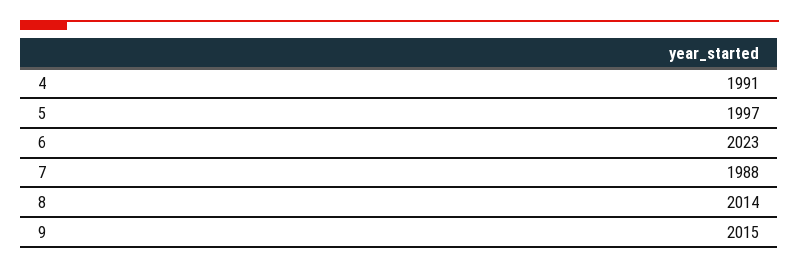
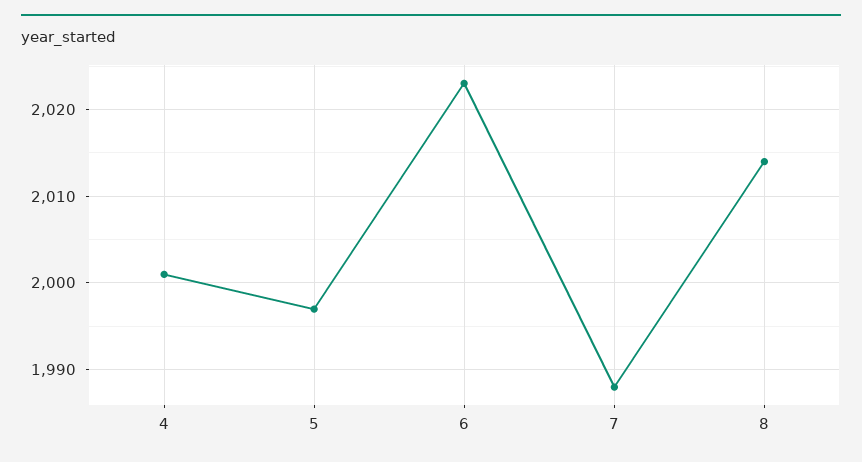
4: 1991 -> 2001
9: 2015 -> none

